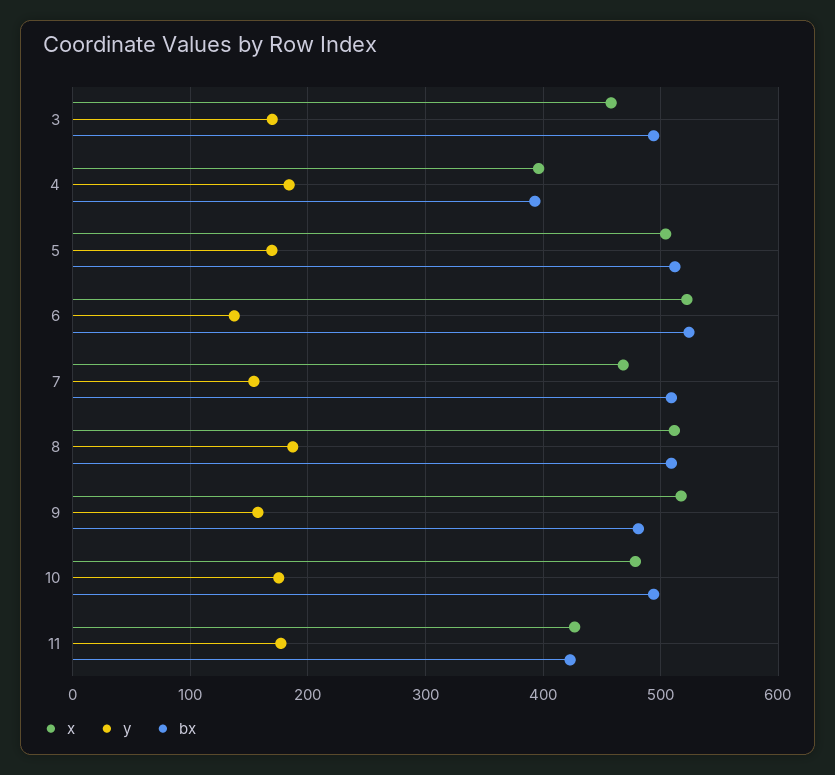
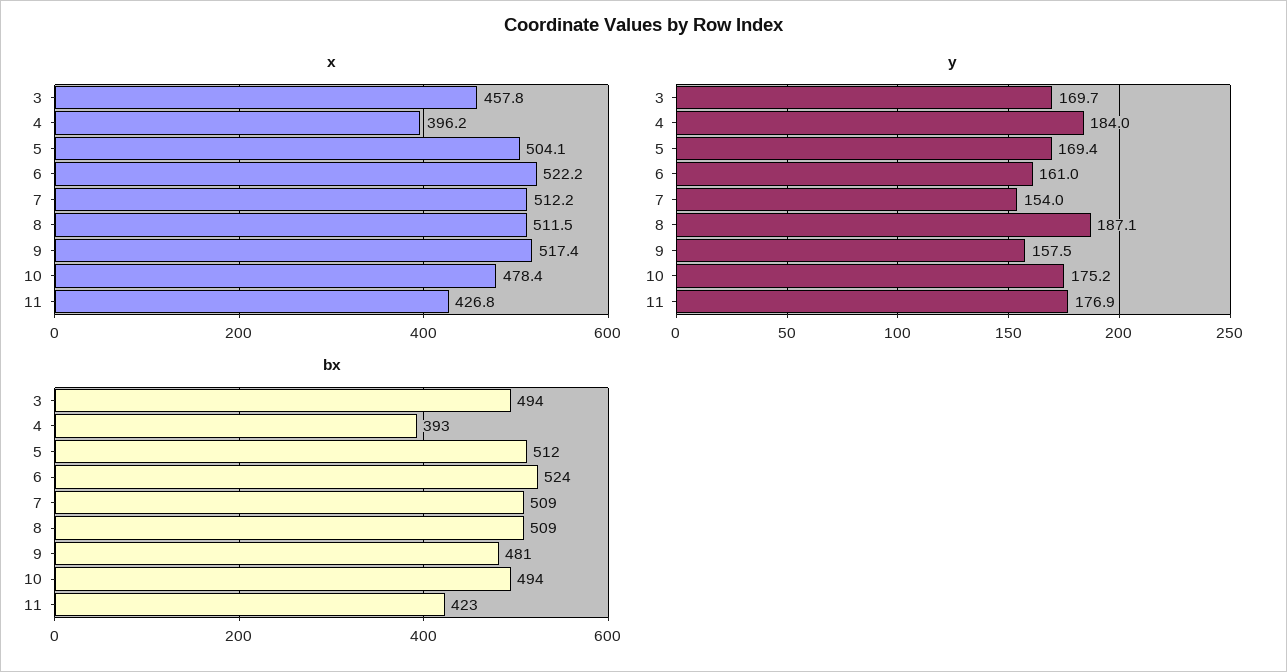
y, 6: 140 -> 161
x, 7: 470 -> 512.2

